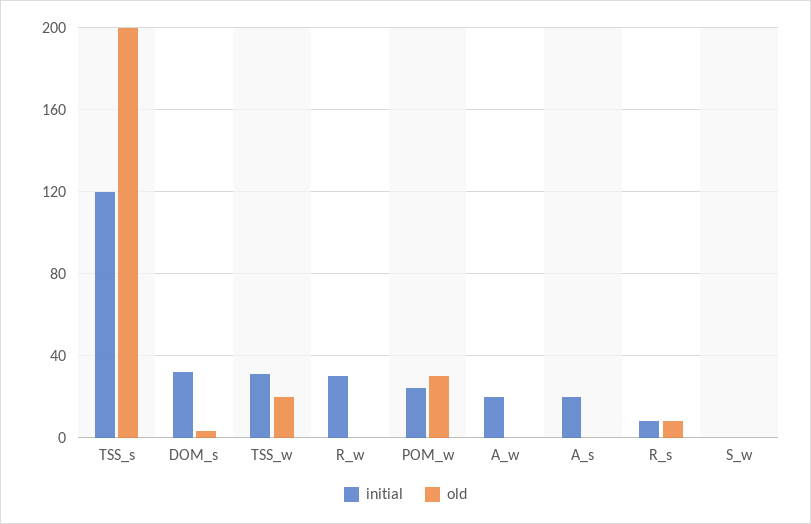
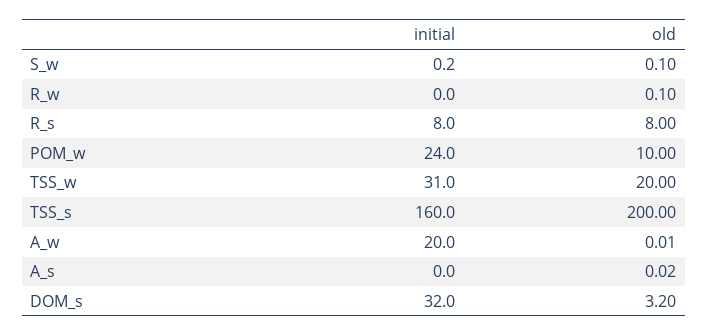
initial, TSS_s: 120 -> 160
initial, R_w: 30 -> 0
old, POM_w: 30 -> 10
initial, A_s: 20 -> 0

